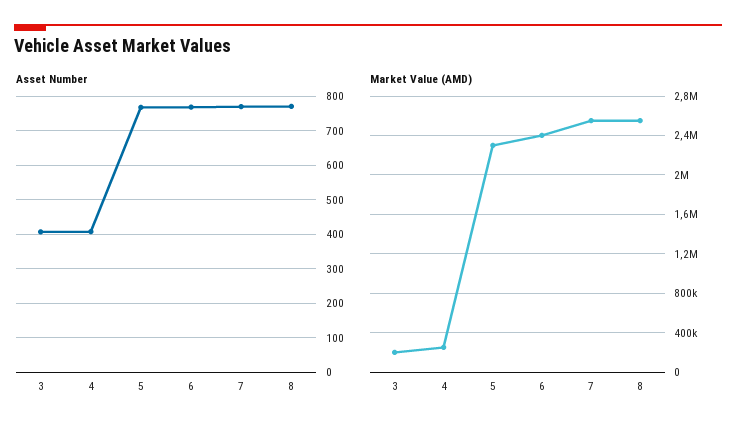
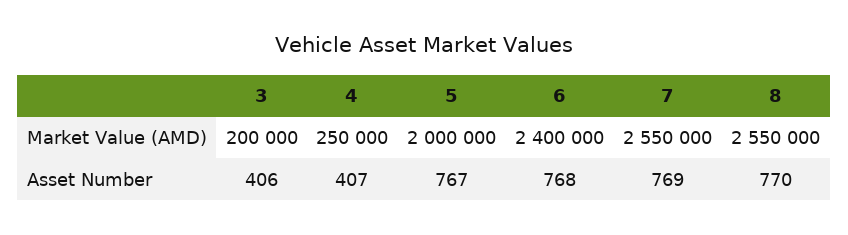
Market Value (AMD), 5: 2300000 -> 2000000

